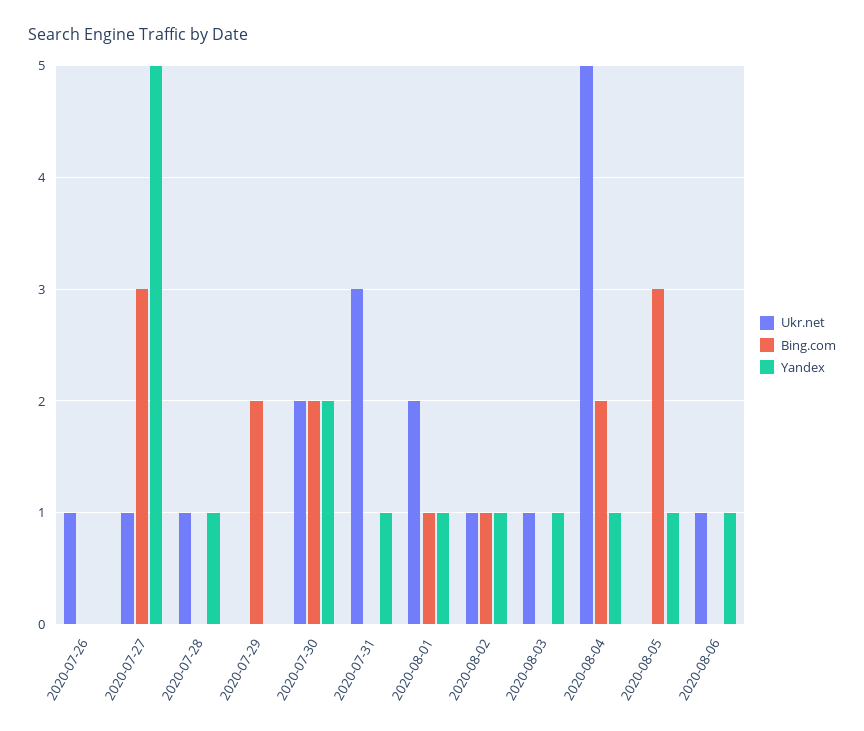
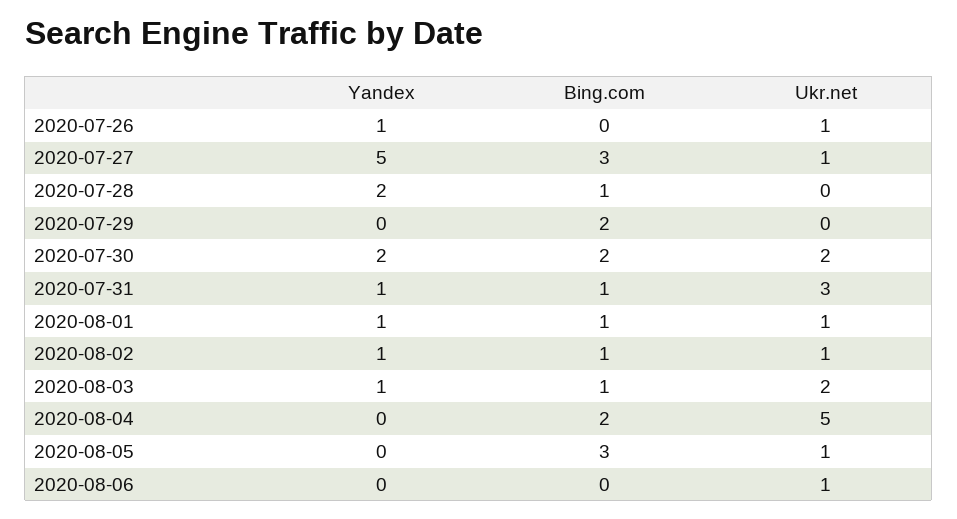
Yandex, 2020-07-26: 0 -> 1
Ukr.net, 2020-07-28: 1 -> 0
Bing.com, 2020-07-28: 0 -> 1
Yandex, 2020-07-28: 1 -> 2
Bing.com, 2020-07-31: 0 -> 1
Ukr.net, 2020-08-01: 2 -> 1
Ukr.net, 2020-08-03: 1 -> 2
Bing.com, 2020-08-03: 0 -> 1
Yandex, 2020-08-04: 1 -> 0
Ukr.net, 2020-08-05: 0 -> 1
Yandex, 2020-08-05: 1 -> 0
Yandex, 2020-08-06: 1 -> 0

